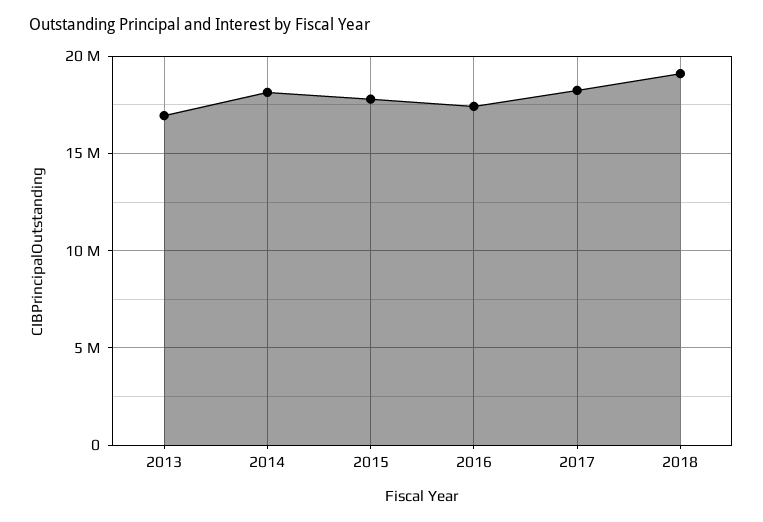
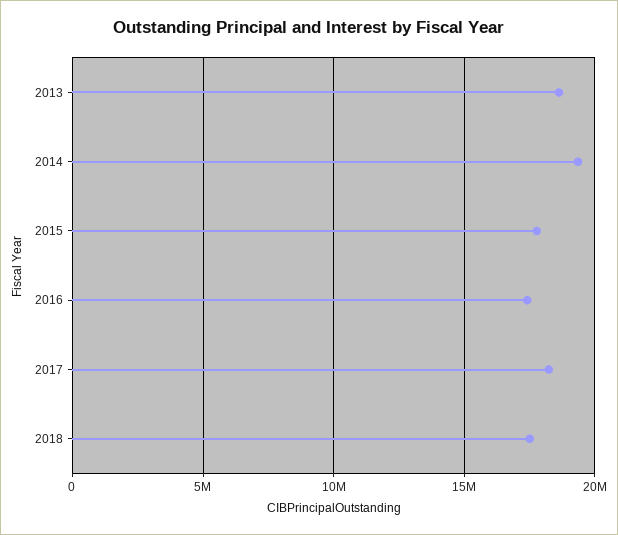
2013: 17000000 -> 18500000
2014: 18000000 -> 19500000
2018: 19000000 -> 17500000

